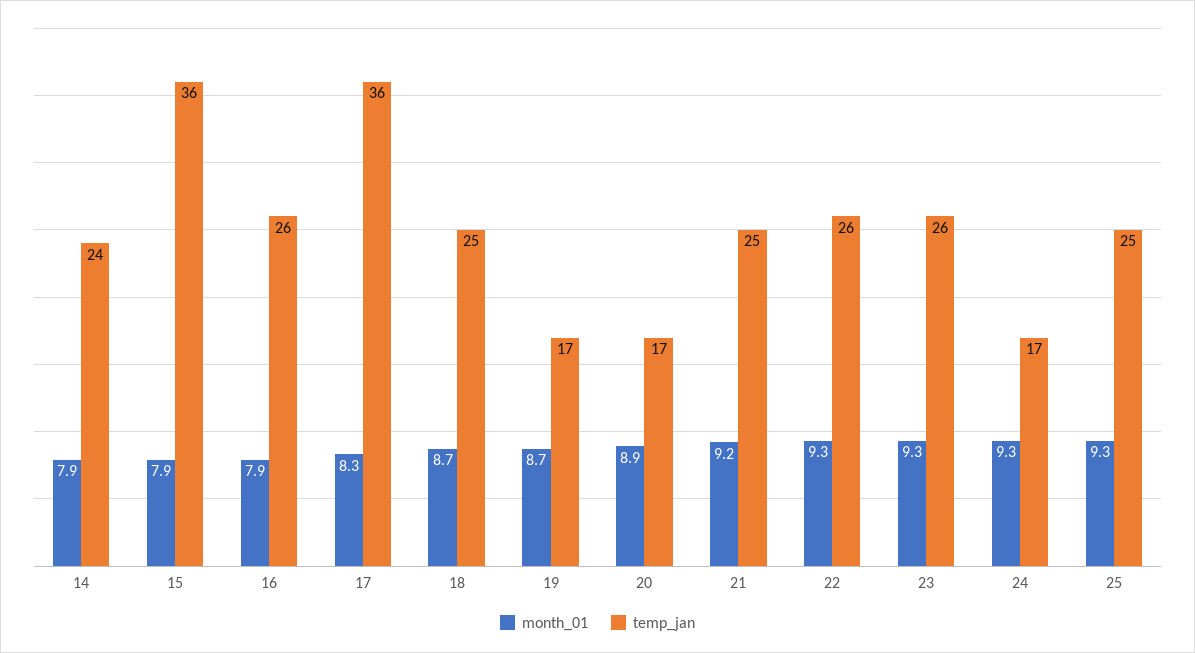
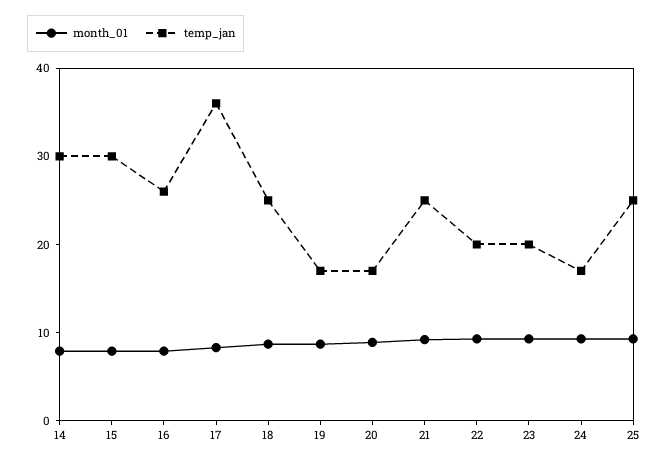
temp_jan, 14: 24 -> 30
temp_jan, 15: 36 -> 30
temp_jan, 22: 26 -> 20
temp_jan, 23: 26 -> 20

